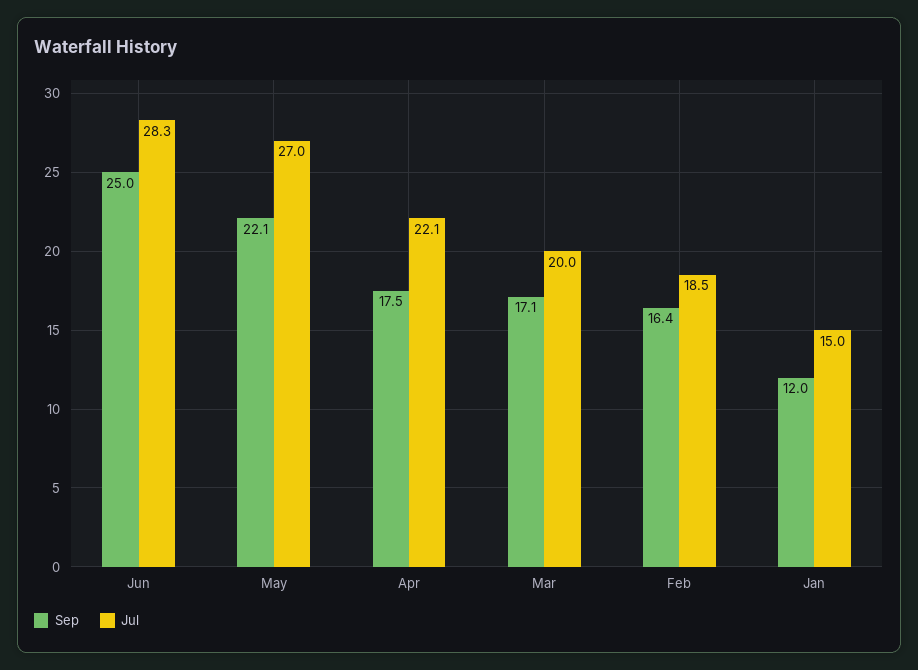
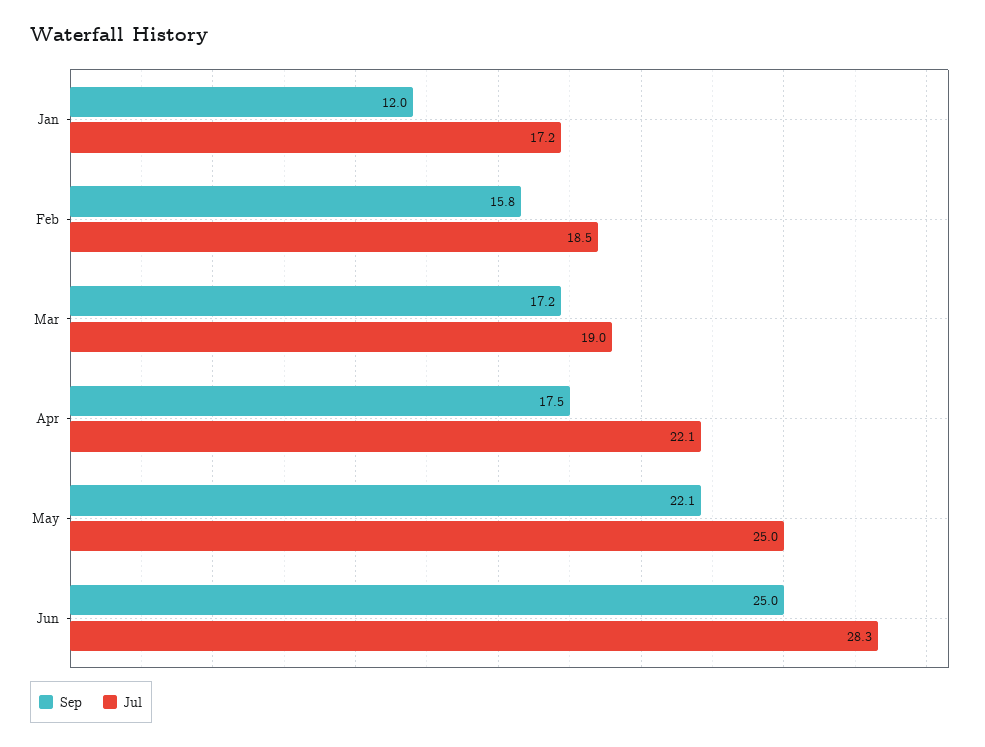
Jul, May: 27 -> 25
Sep, Mar: 17.1 -> 17.2
Jul, Mar: 20 -> 19
Sep, Feb: 16.4 -> 15.8
Jul, Jan: 15 -> 17.2

